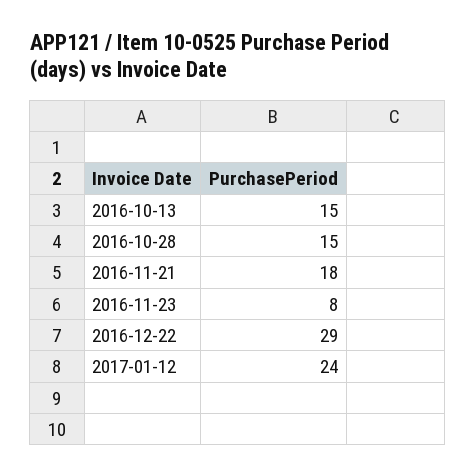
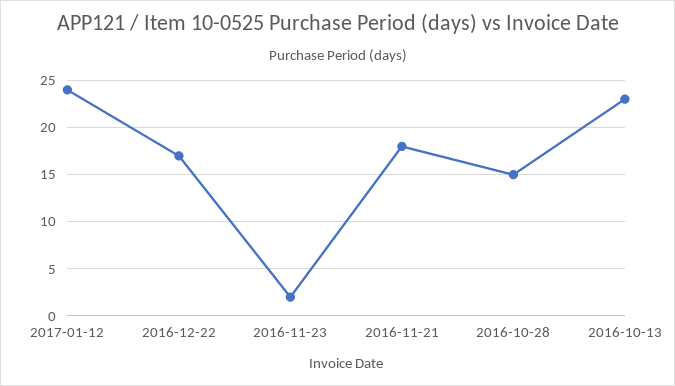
2016-10-13: 15 -> 23
2016-11-23: 8 -> 2
2016-12-22: 29 -> 17

